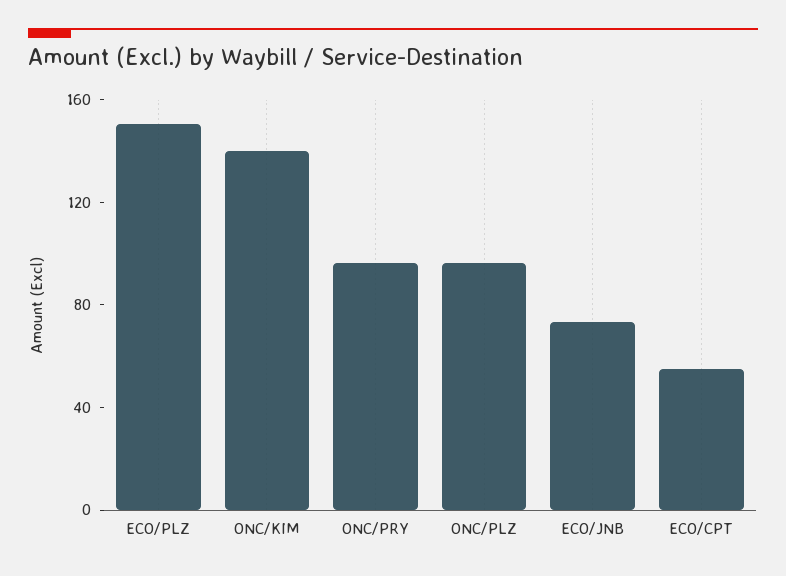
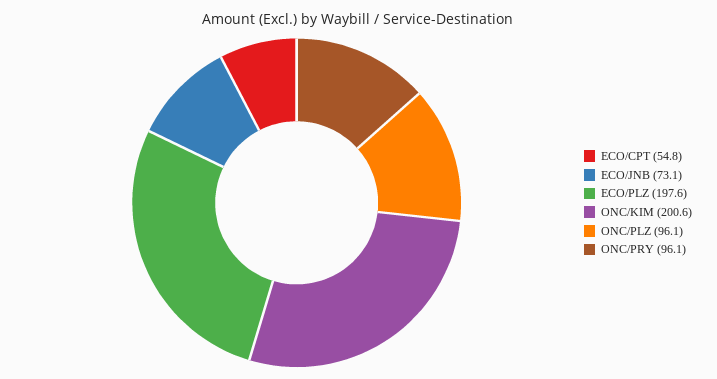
ECO/PLZ: 150 -> 197.6
ONC/KIM: 140 -> 200.6

